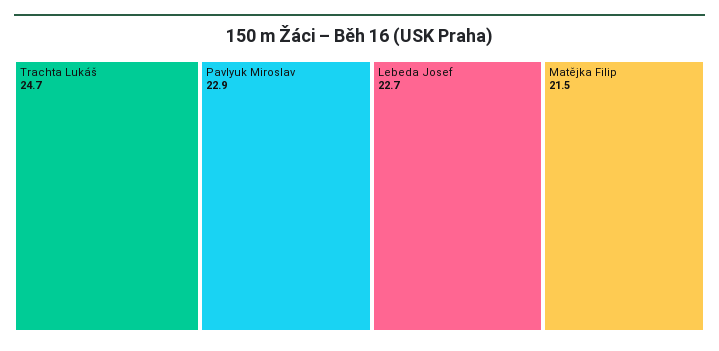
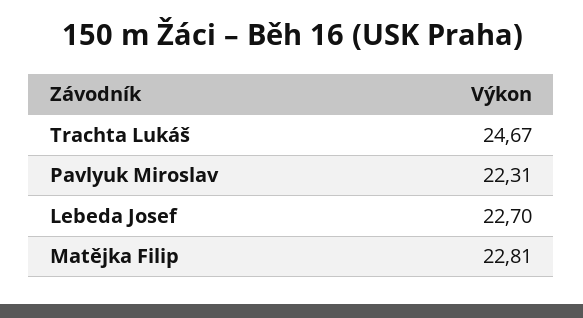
Pavlyuk Miroslav: 22.9 -> 22.31
Matějka Filip: 21.5 -> 22.81

